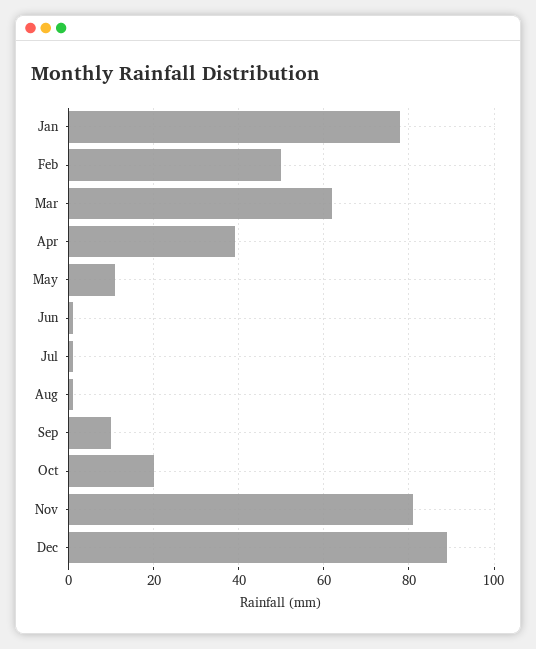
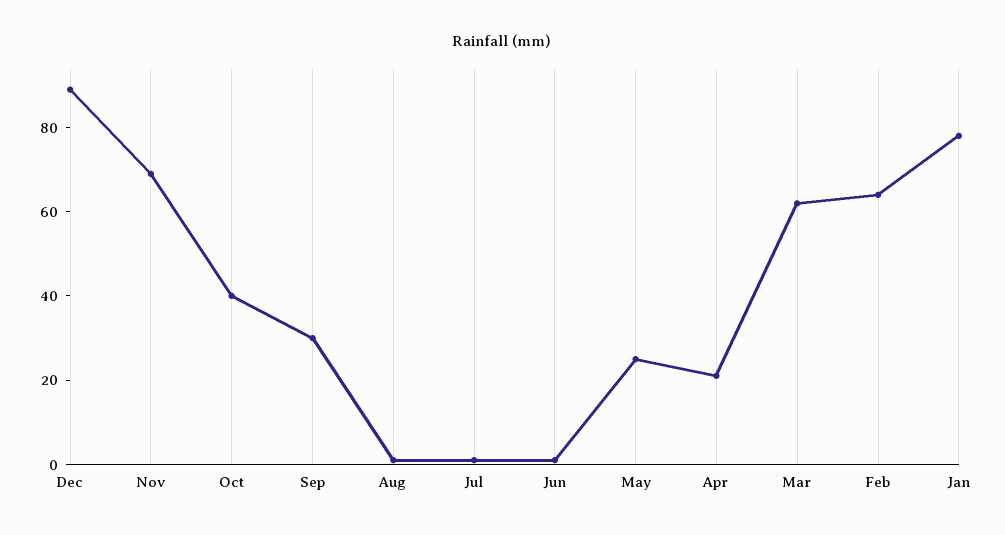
Feb: 50 -> 65
Apr: 40 -> 20
May: 10 -> 25
Sep: 10 -> 30
Oct: 20 -> 40
Nov: 80 -> 70

